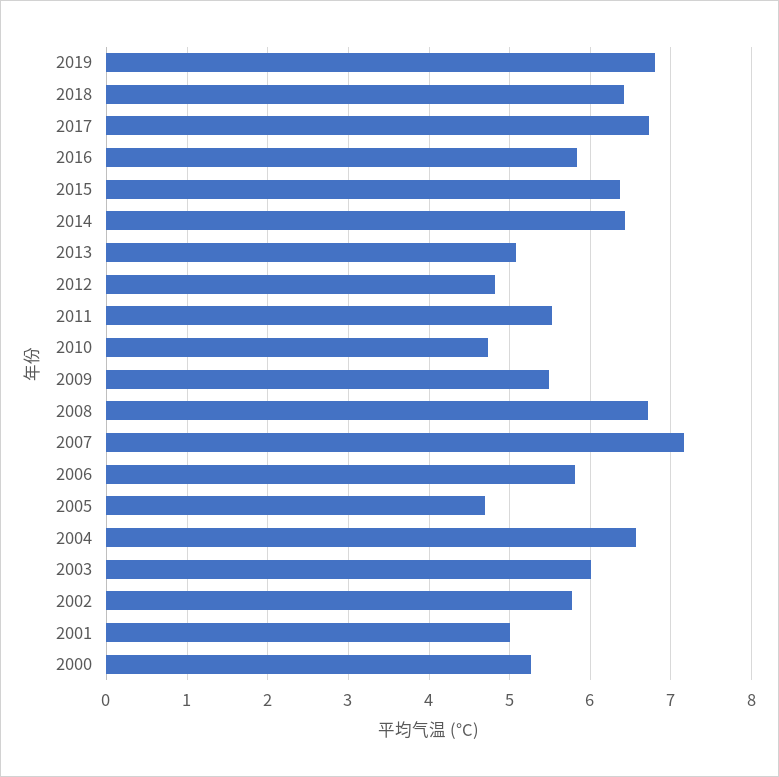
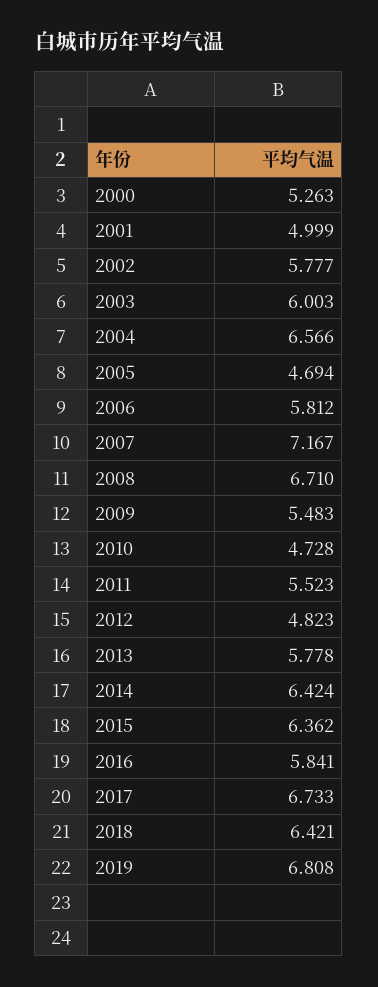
2013: 5.1 -> 5.778

